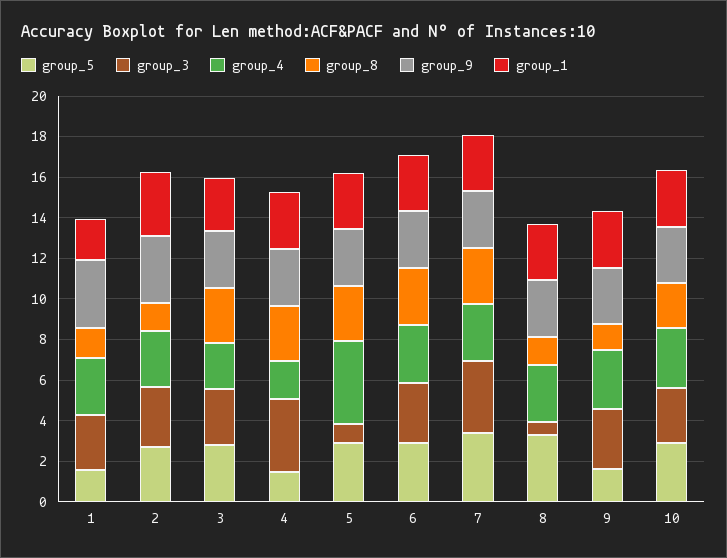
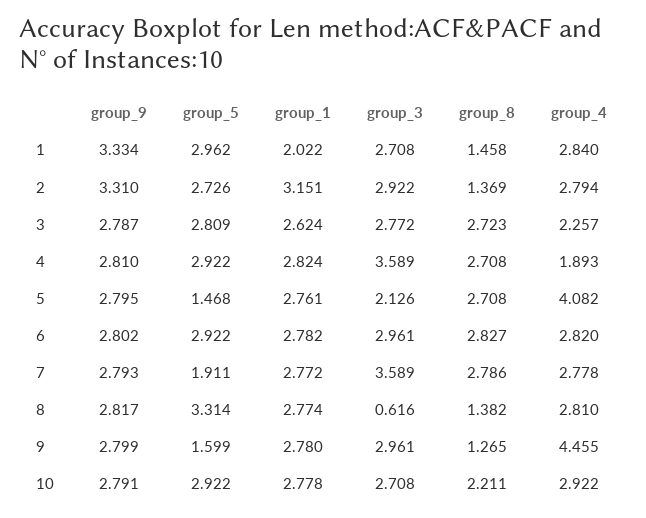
group_5, 1: 1.5 -> 2.962
group_5, 4: 1.5 -> 2.922
group_5, 5: 3 -> 1.468
group_3, 5: 1 -> 2.126
group_5, 7: 3.5 -> 1.911
group_4, 9: 3 -> 4.455

